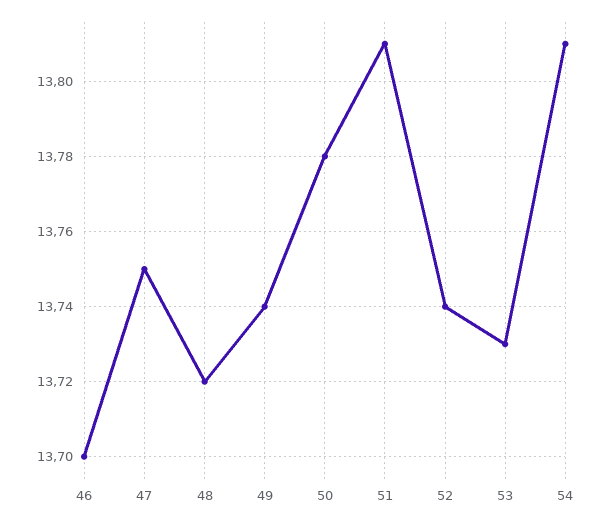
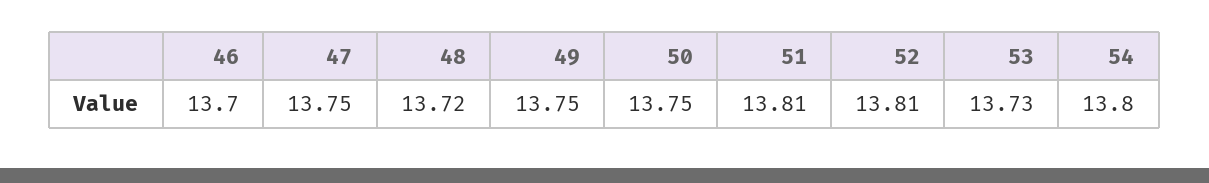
49: 13.74 -> 13.75
50: 13.78 -> 13.75
52: 13.74 -> 13.81
54: 13.81 -> 13.8

